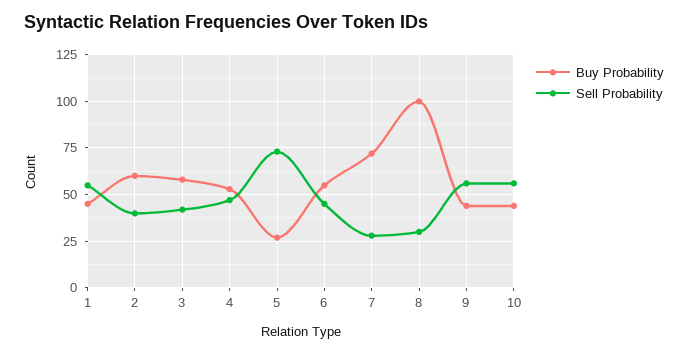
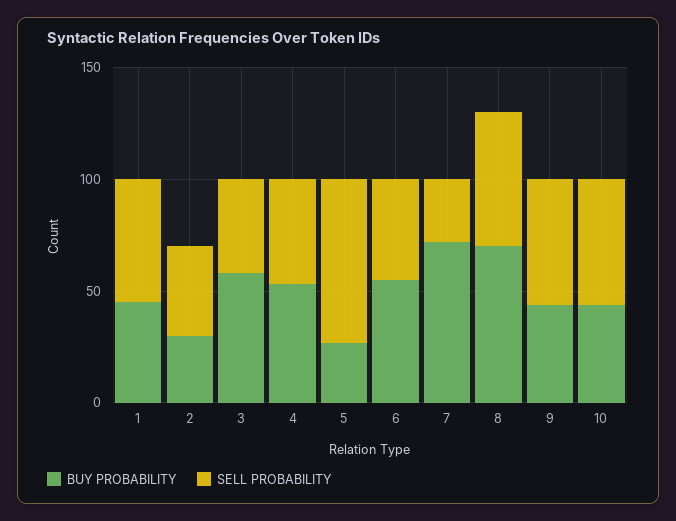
Buy Probability, 2: 60 -> 30
Buy Probability, 8: 100 -> 70
Sell Probability, 8: 30 -> 60

